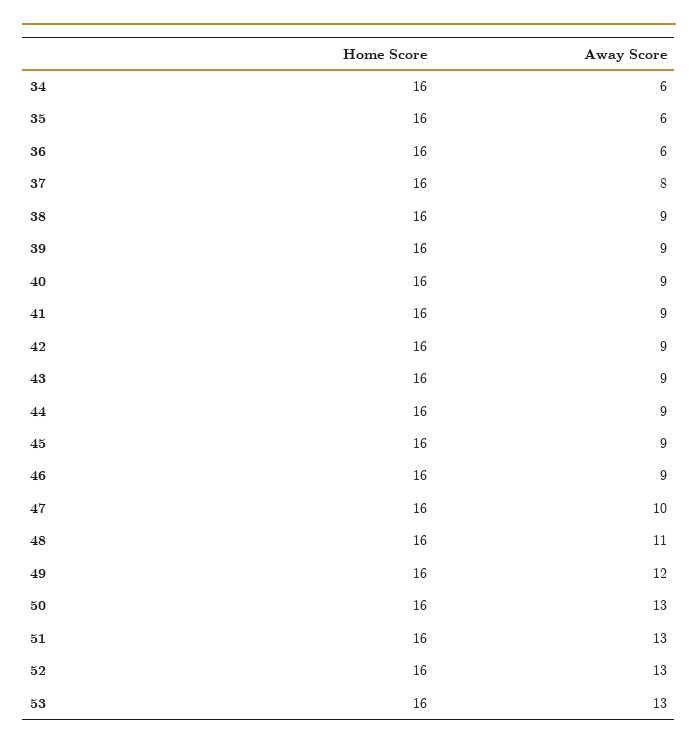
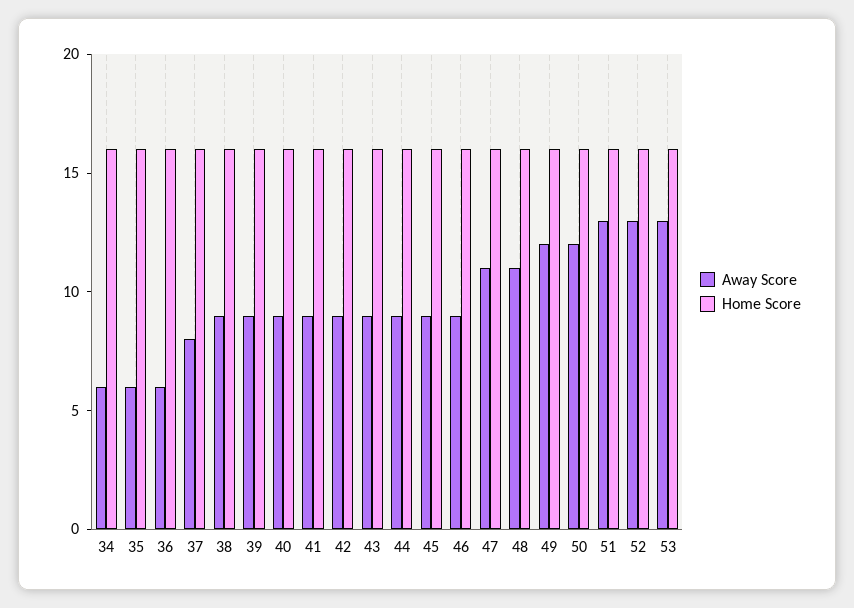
Away Score, 47: 10 -> 11
Away Score, 50: 13 -> 12

